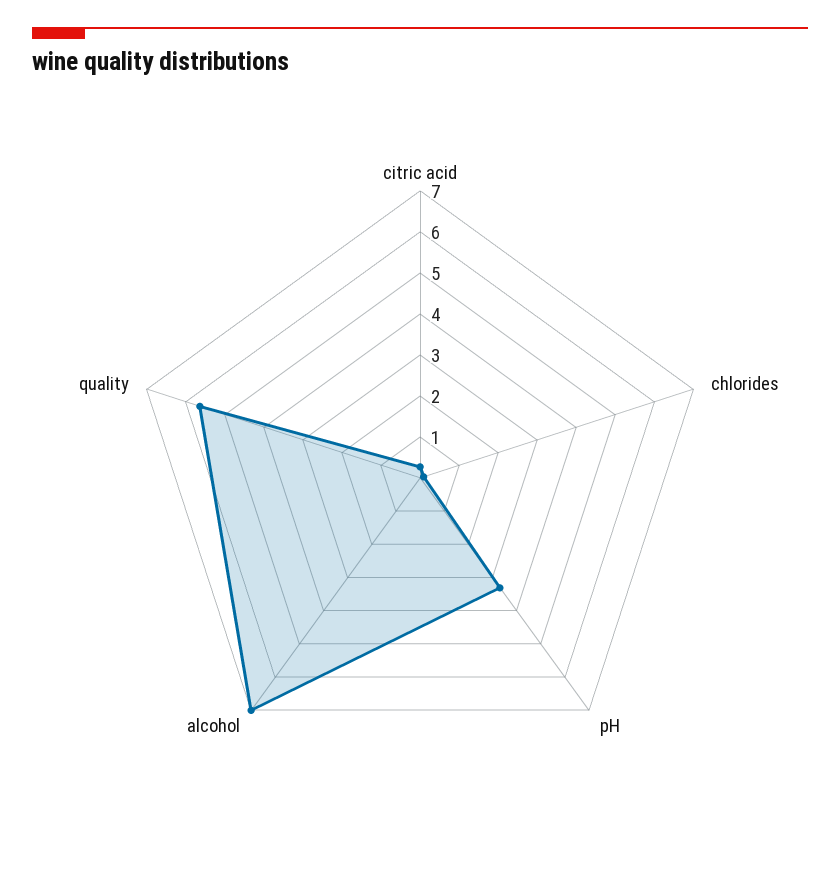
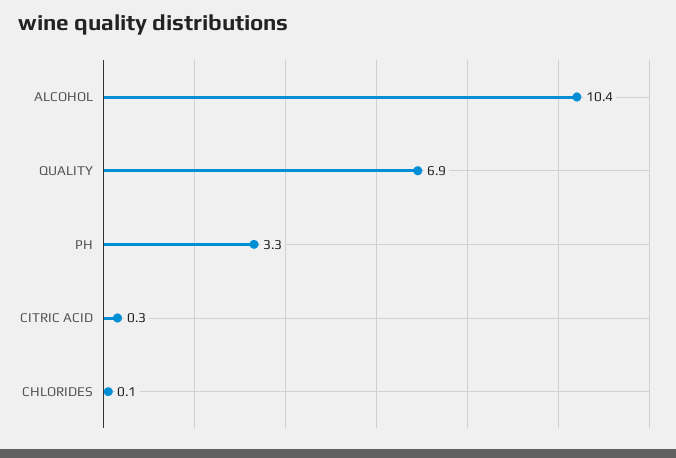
alcohol: 7 -> 10.4
quality: 5.6 -> 6.9

